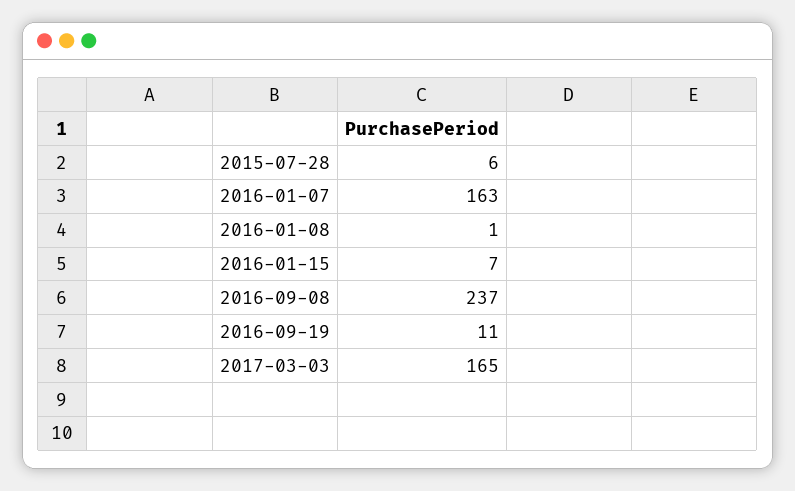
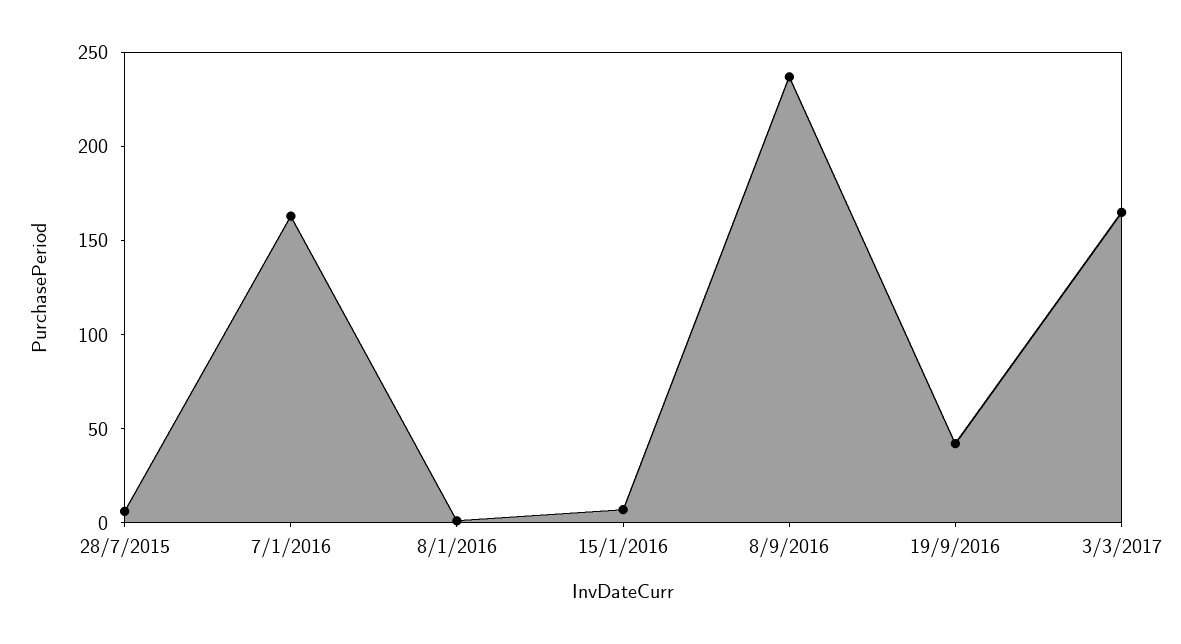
2016-09-19: 11 -> 40

